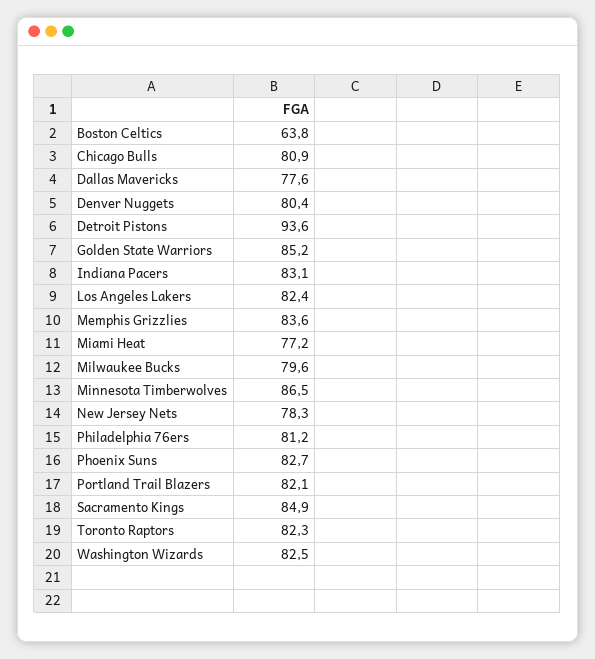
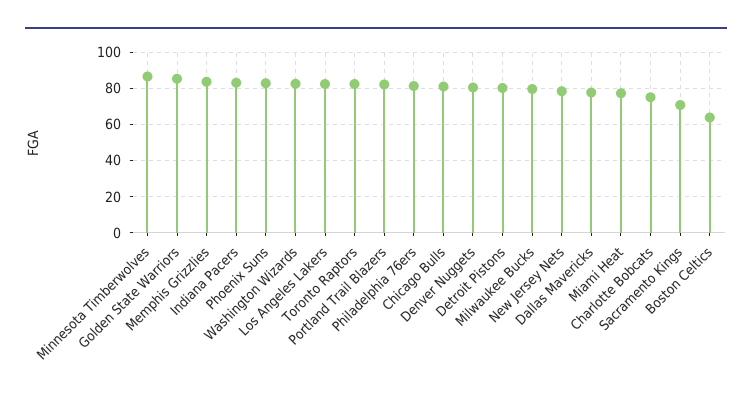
Detroit Pistons: 93.6 -> 80
Sacramento Kings: 84.9 -> 70
Charlotte Bobcats: none -> 75

